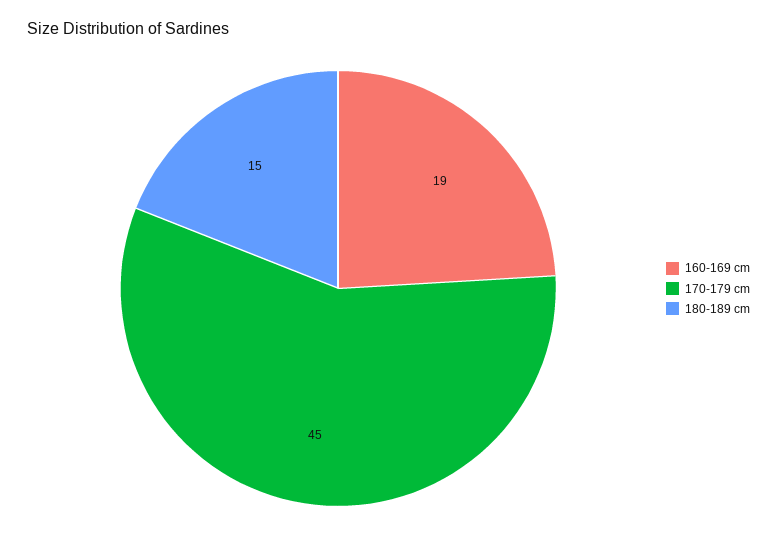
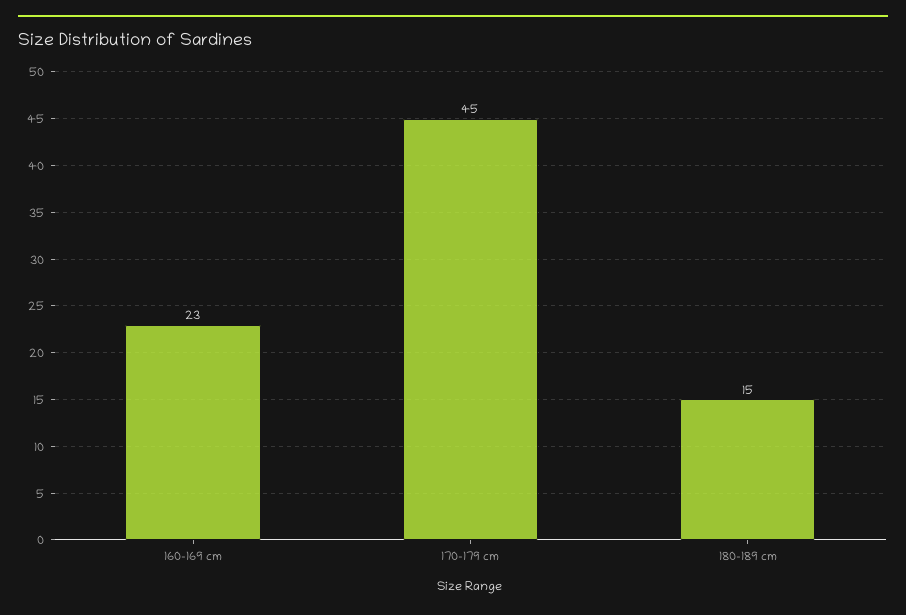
160-169 cm: 19 -> 23

